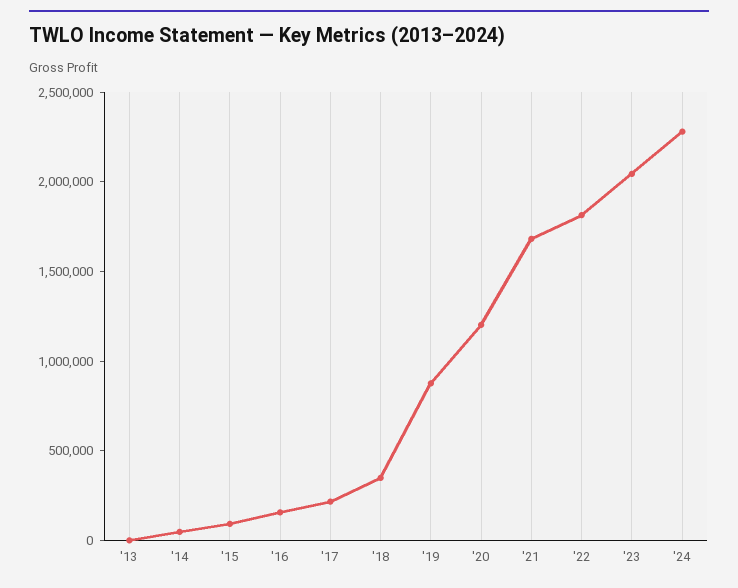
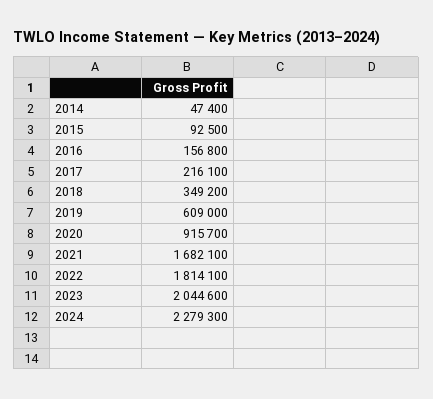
'13: 0 -> none
'19: 900000 -> 609000
'20: 1200000 -> 915700

